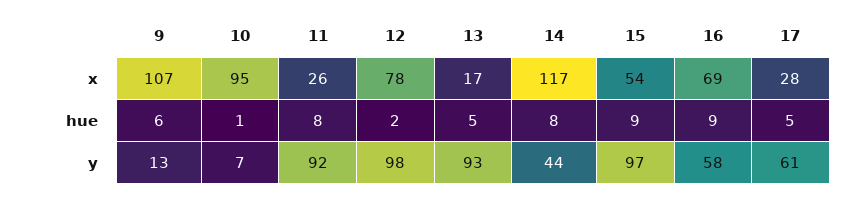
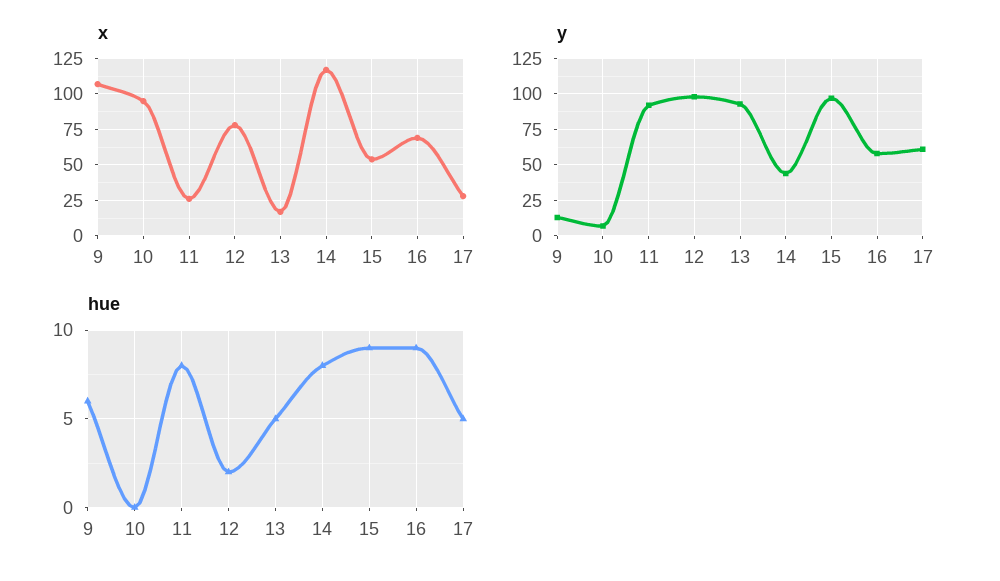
hue, 10: 1 -> 0

